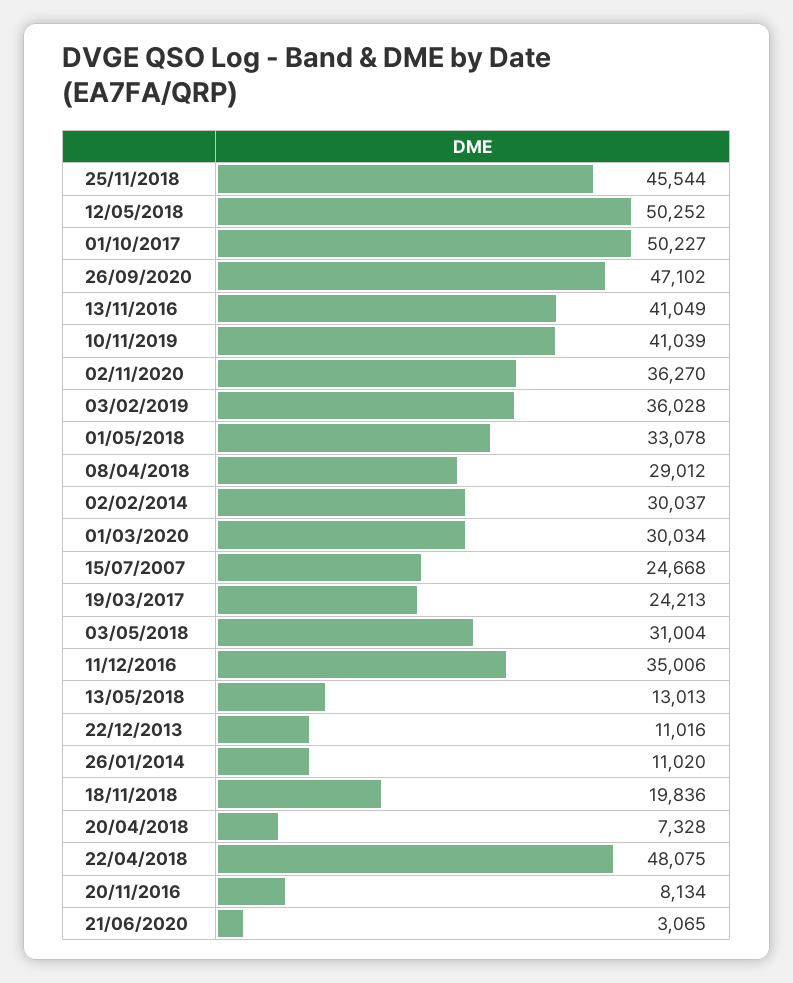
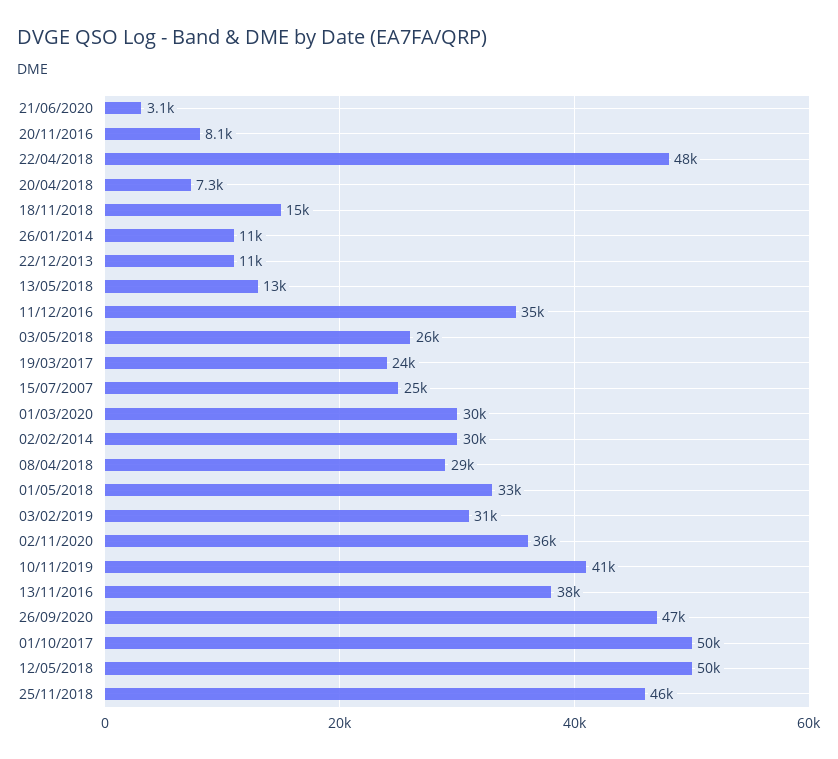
13/11/2016: 41049 -> 38000
03/02/2019: 36028 -> 31000
03/05/2018: 31004 -> 26000
18/11/2018: 19836 -> 15000

